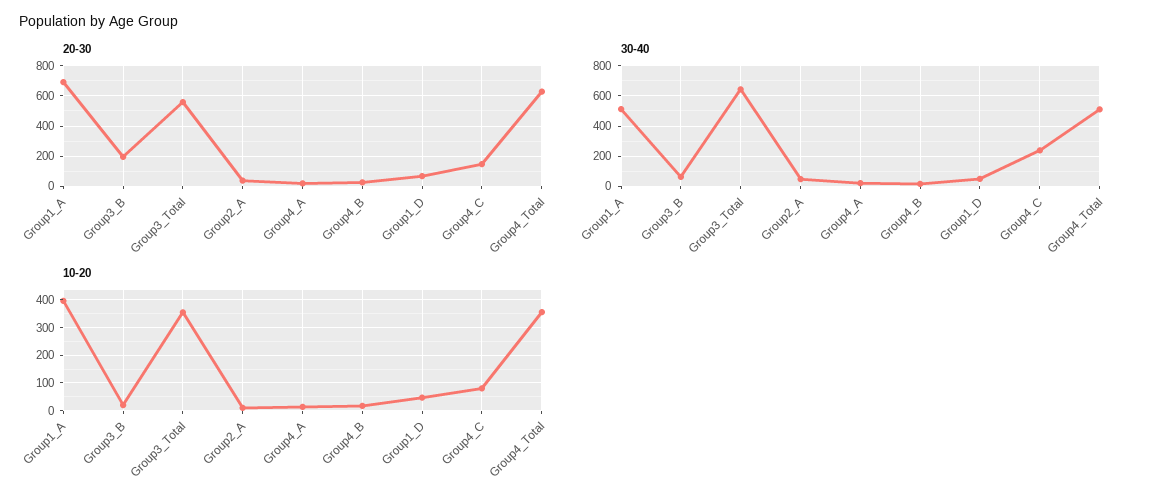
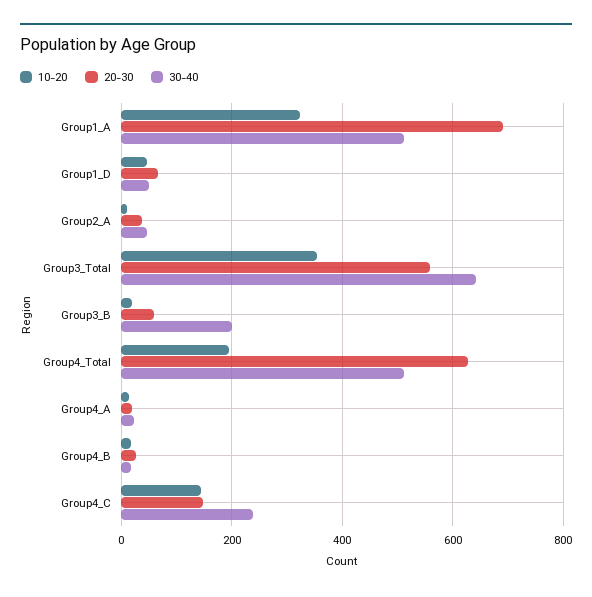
20-30, Group3_B: 200 -> 60
30-40, Group3_B: 50 -> 200
10-20, Group1_A: 400 -> 320
10-20, Group4_C: 75 -> 140
10-20, Group4_Total: 350 -> 200

